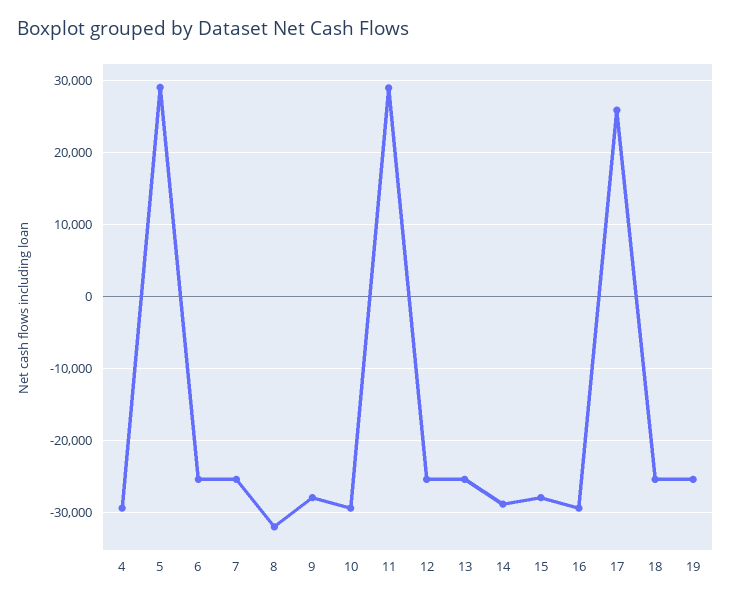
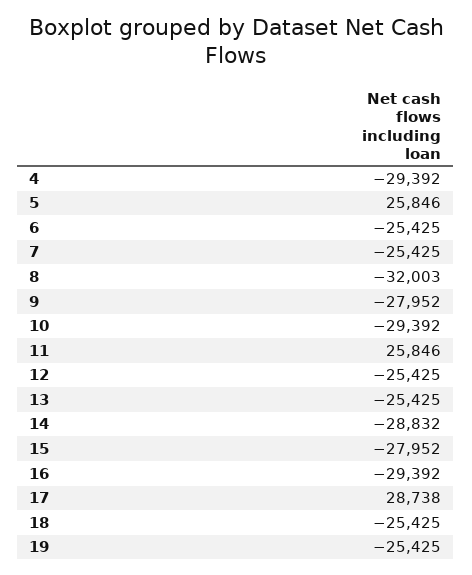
5: 29000 -> 25846
11: 29000 -> 25846
17: 26000 -> 28738

